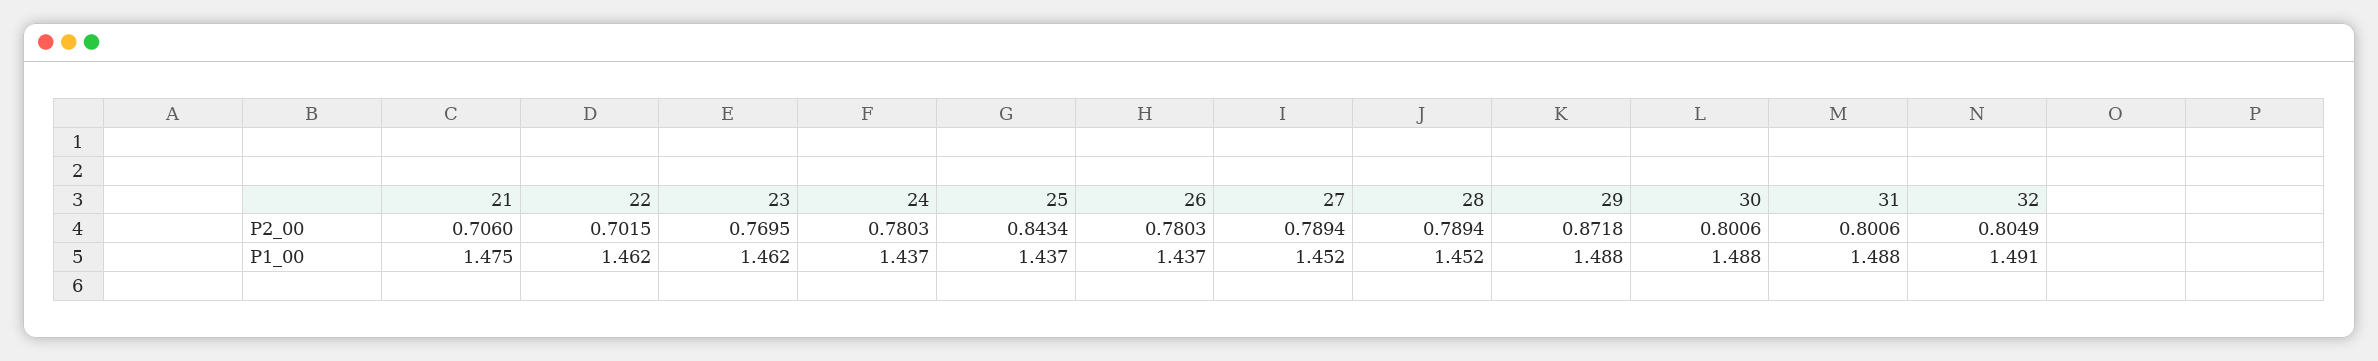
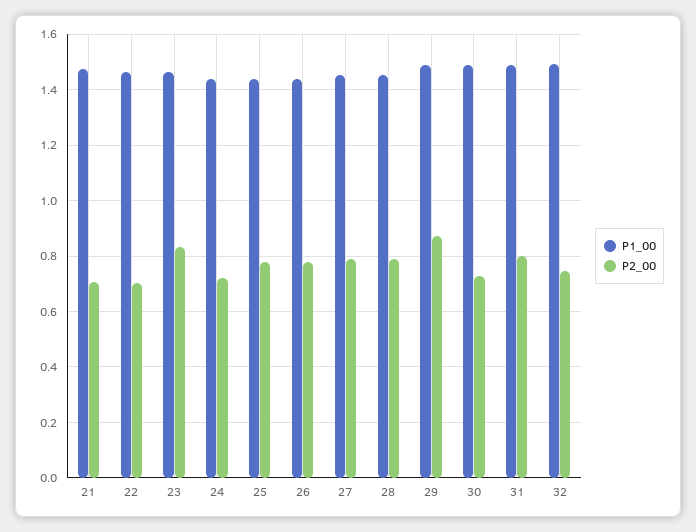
P2_00, 23: 0.7695 -> 0.825
P2_00, 24: 0.7803 -> 0.725
P2_00, 25: 0.8434 -> 0.775
P2_00, 30: 0.8006 -> 0.725
P2_00, 32: 0.8049 -> 0.75

